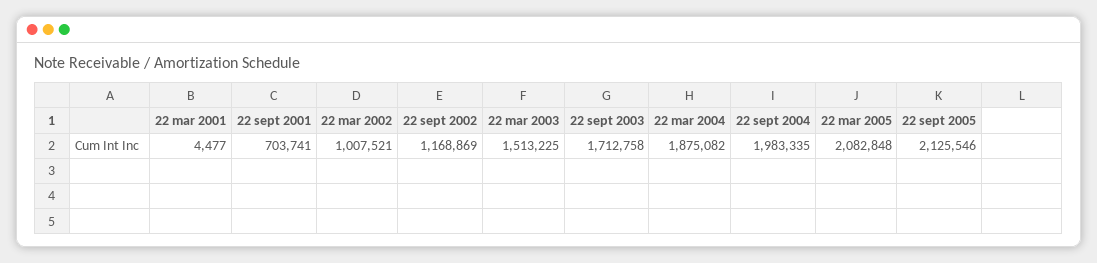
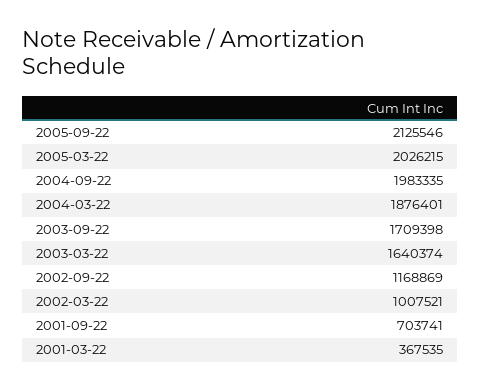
22 mar 2001: 4477 -> 367535
22 mar 2003: 1513225 -> 1640374
22 sept 2003: 1712758 -> 1709398
22 mar 2004: 1875082 -> 1876401
22 mar 2005: 2082848 -> 2026215

